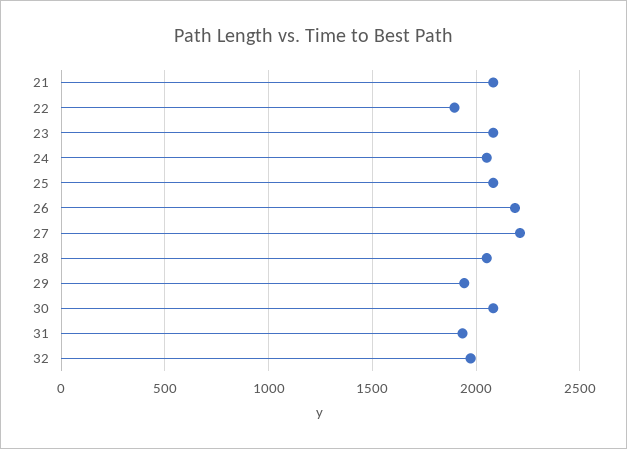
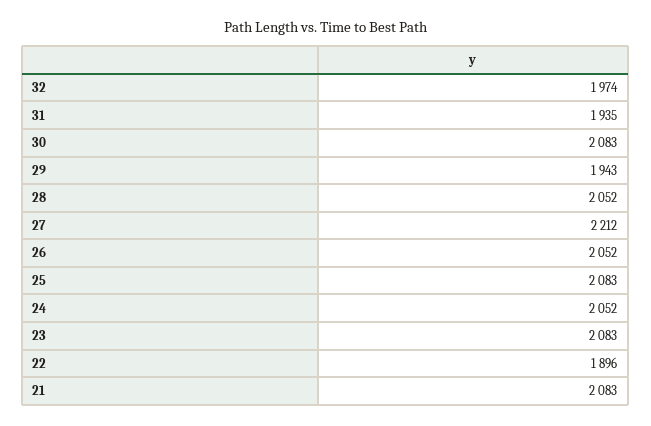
26: 2200 -> 2052

